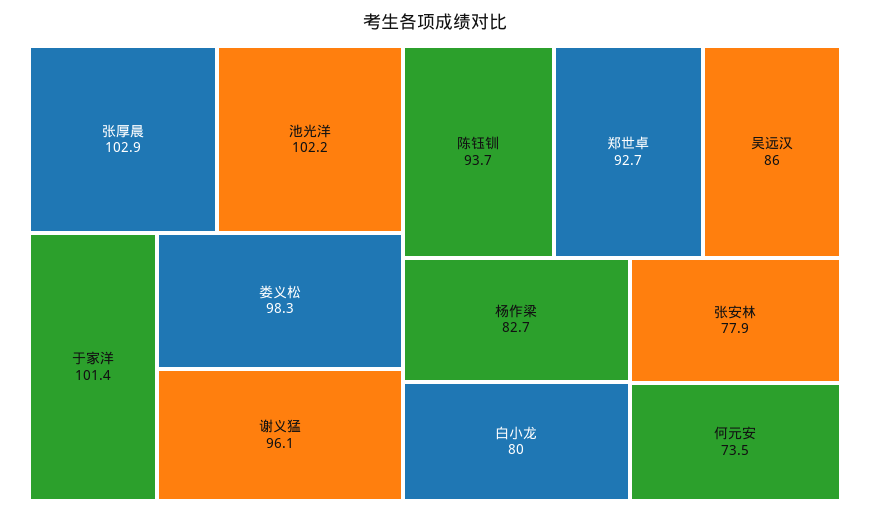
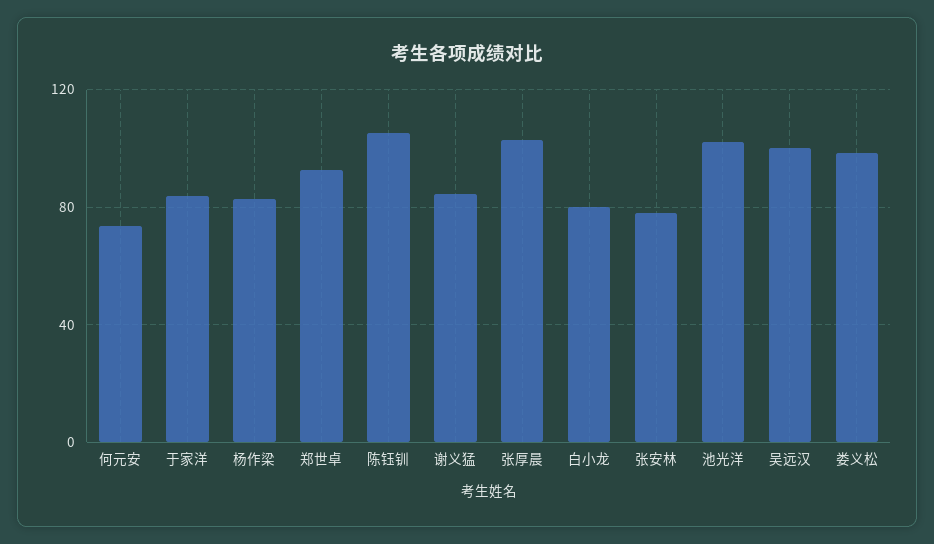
于家洋: 101.4 -> 85
谢义猛: 96.1 -> 85
陈钰钏: 93.7 -> 105
吴远汉: 86 -> 100

